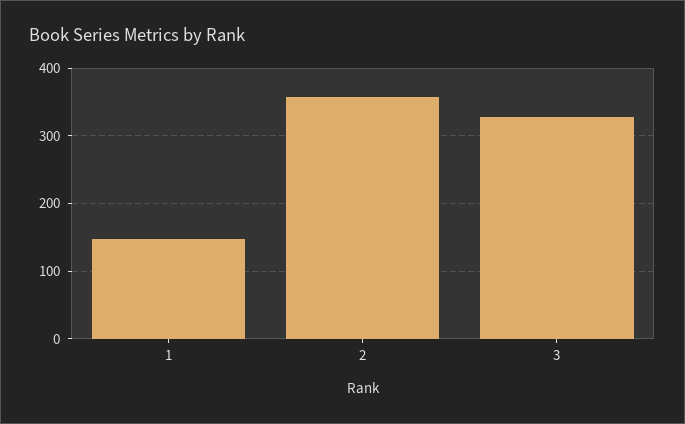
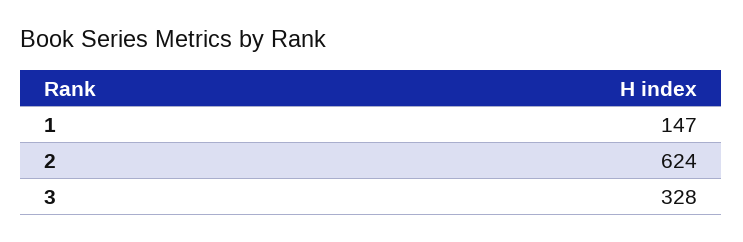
2: 360 -> 624

